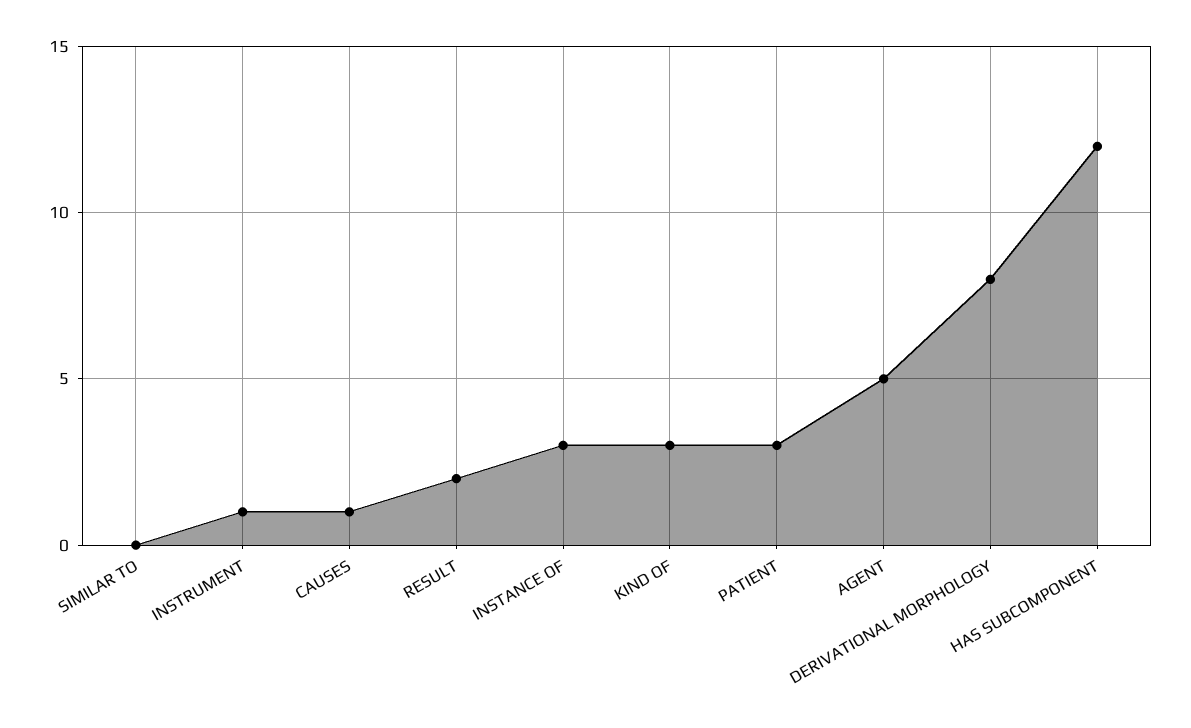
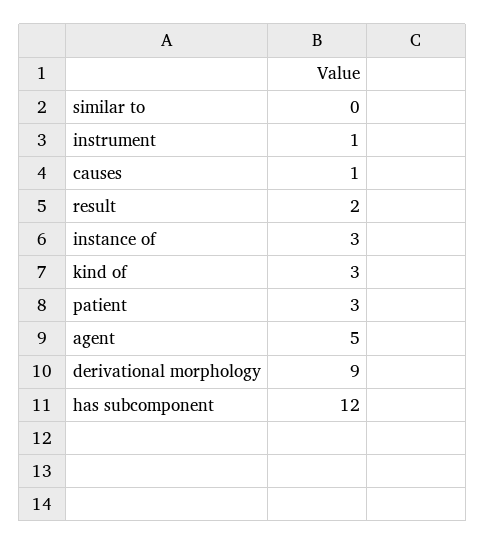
DERIVATIONAL MORPHOLOGY: 8 -> 9

